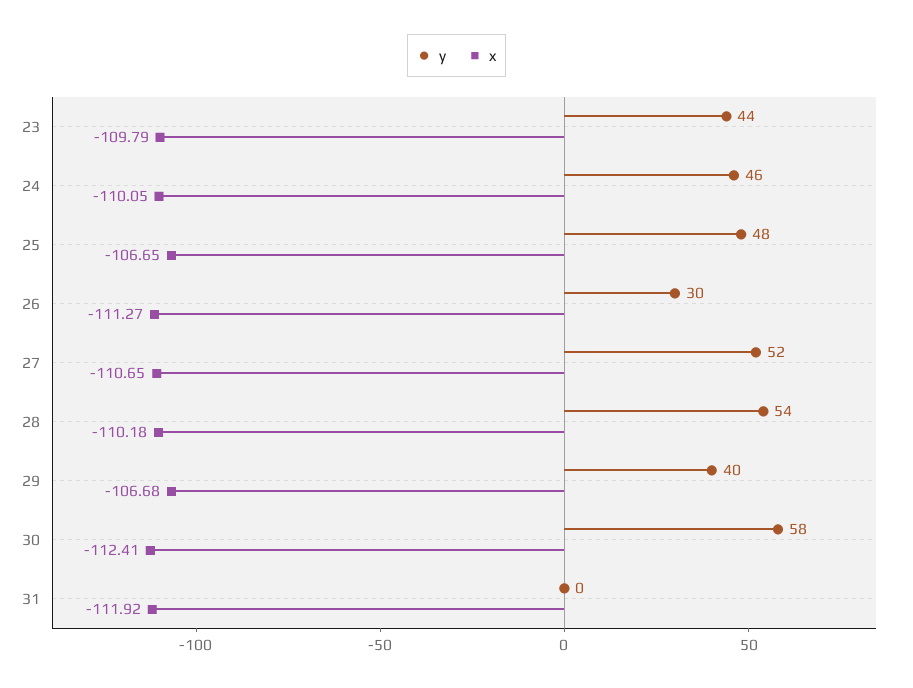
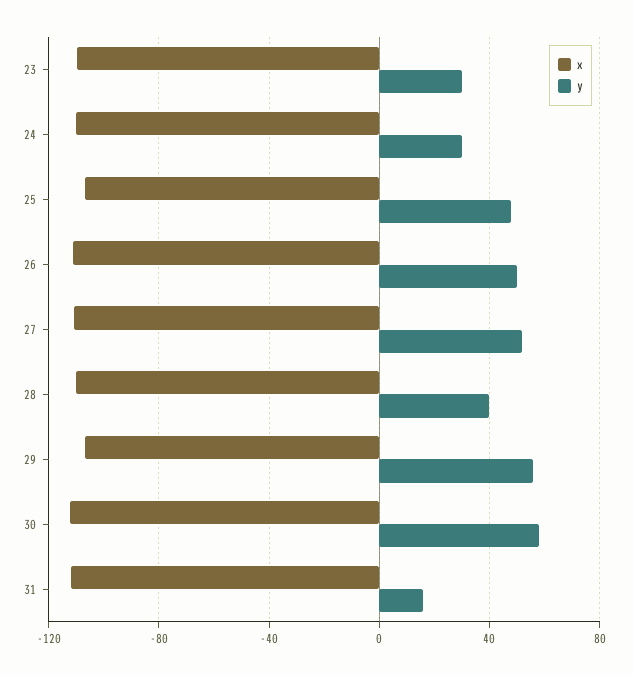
y, 23: 44 -> 30
y, 24: 46 -> 30
y, 26: 30 -> 50
y, 28: 54 -> 40
y, 29: 40 -> 55
y, 31: 0 -> 15

